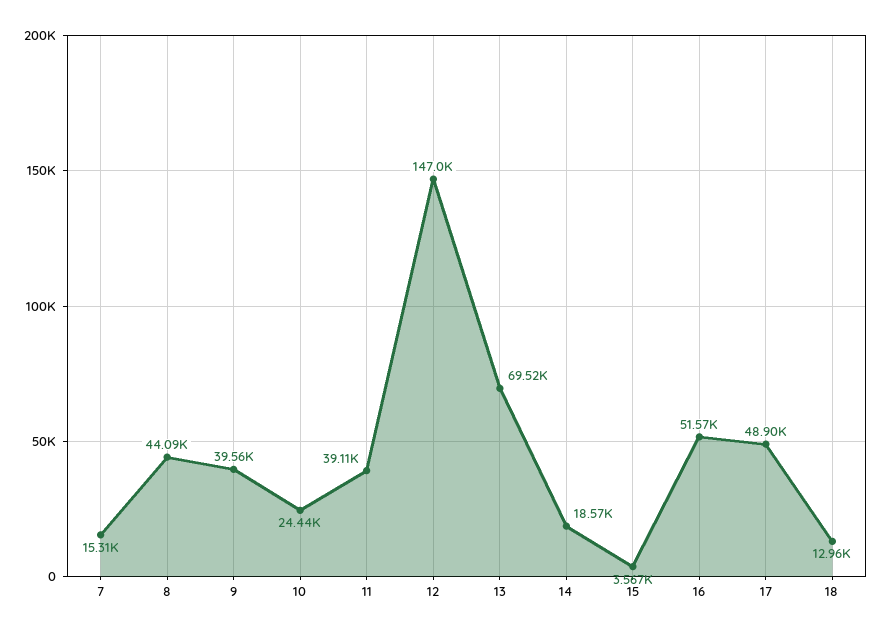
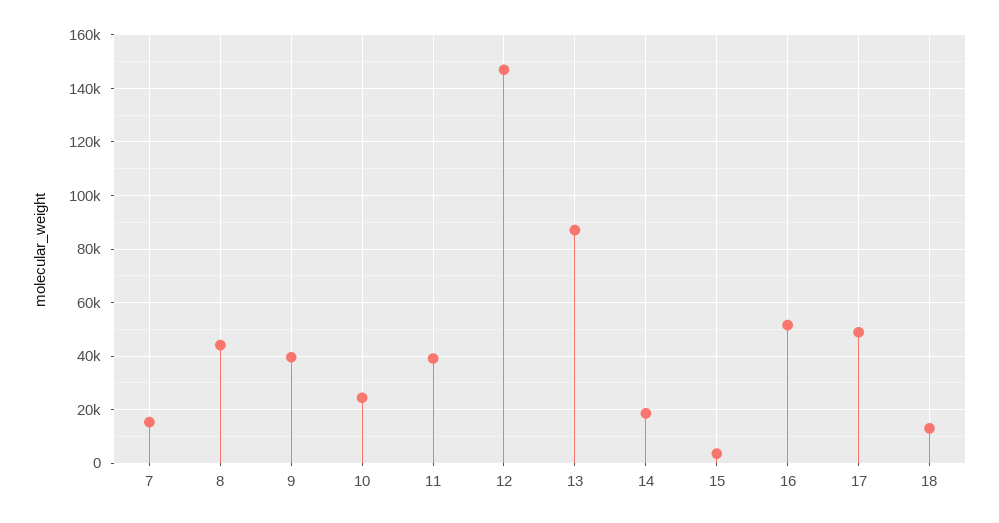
13: 69520 -> 87500

